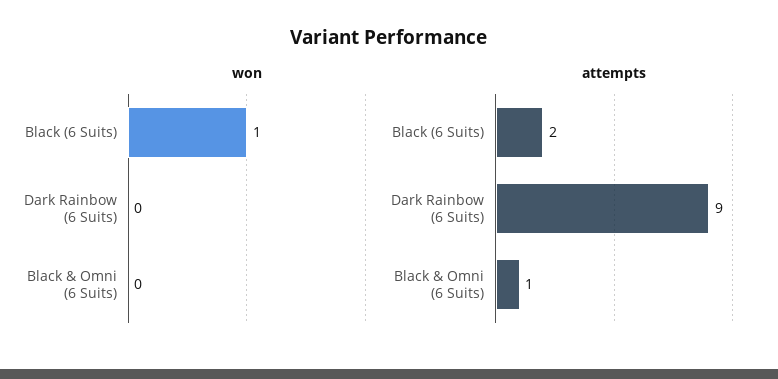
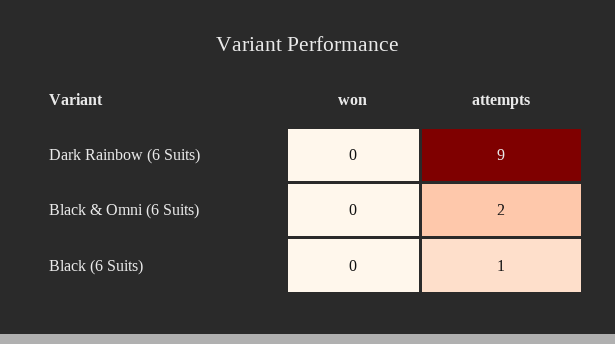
won, Black (6 Suits): 1 -> 0
attempts, Black (6 Suits): 2 -> 1
attempts, Black & Omni (6 Suits): 1 -> 2

